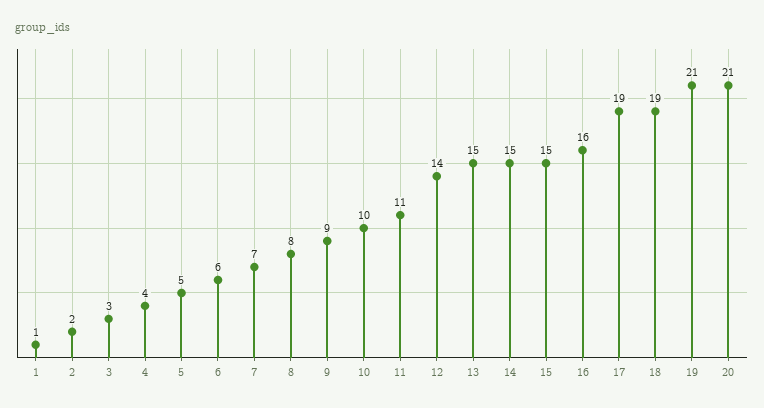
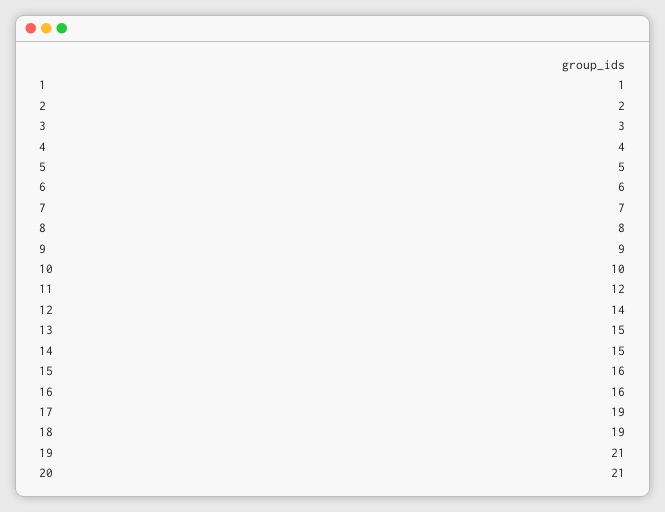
11: 11 -> 12
15: 15 -> 16

